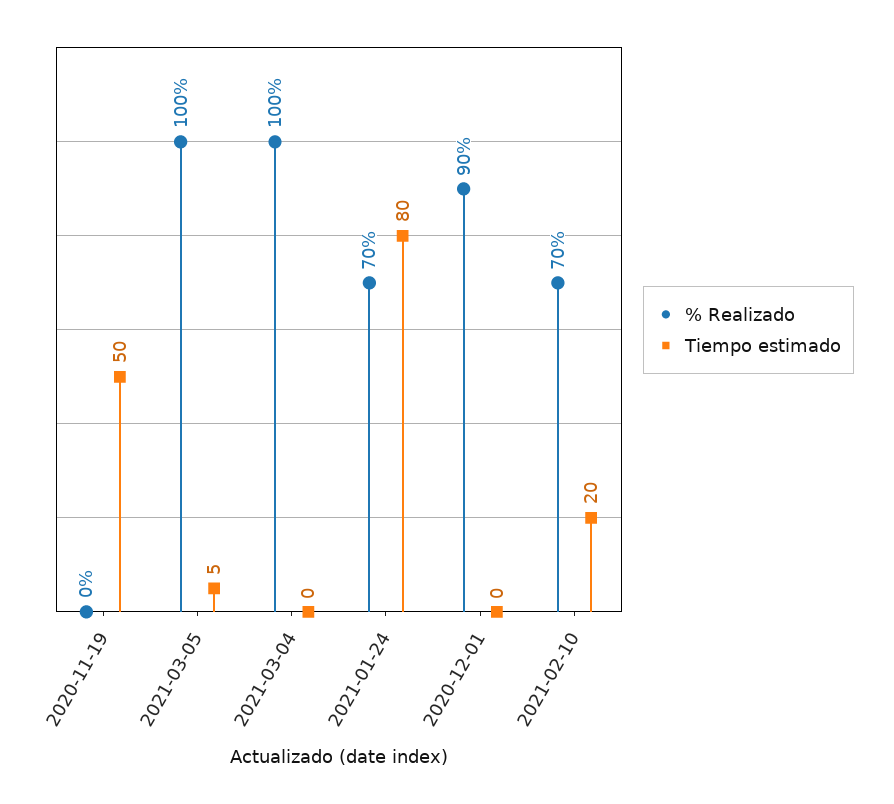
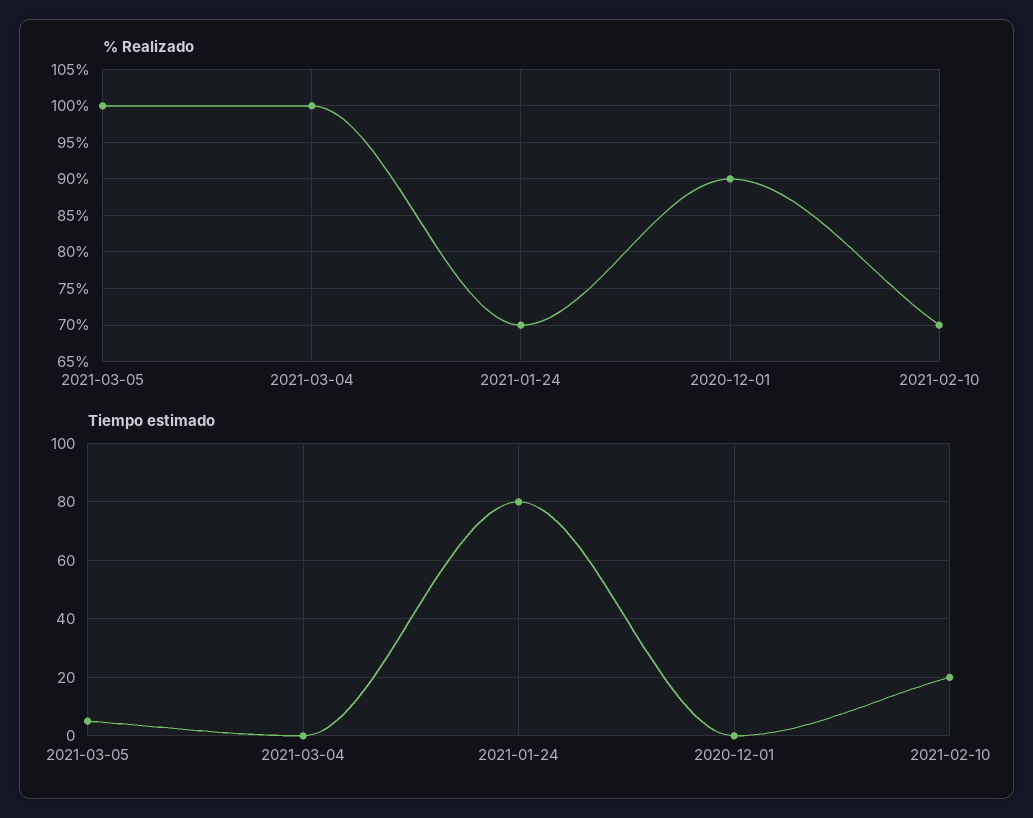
% Realizado, 2020-11-19: 0 -> none
Tiempo estimado, 2020-11-19: 50 -> none

